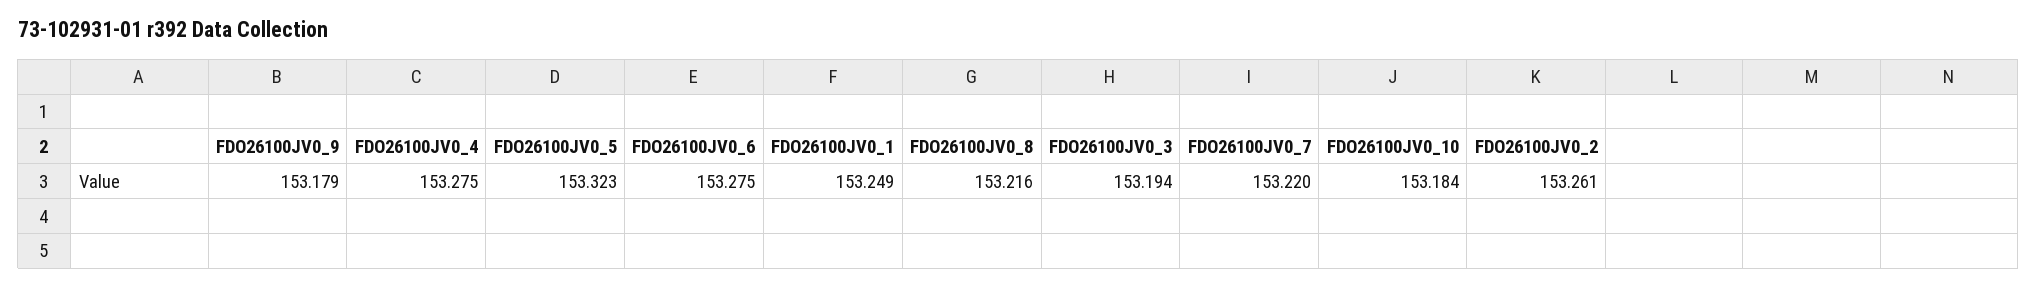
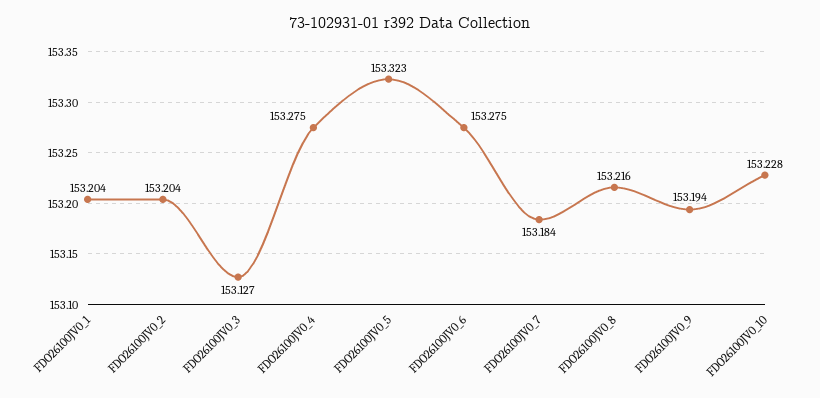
FDO26100JV0_9: 153.179 -> 153.194
FDO26100JV0_1: 153.249 -> 153.204
FDO26100JV0_3: 153.194 -> 153.127
FDO26100JV0_7: 153.22 -> 153.184
FDO26100JV0_10: 153.184 -> 153.228
FDO26100JV0_2: 153.261 -> 153.204

